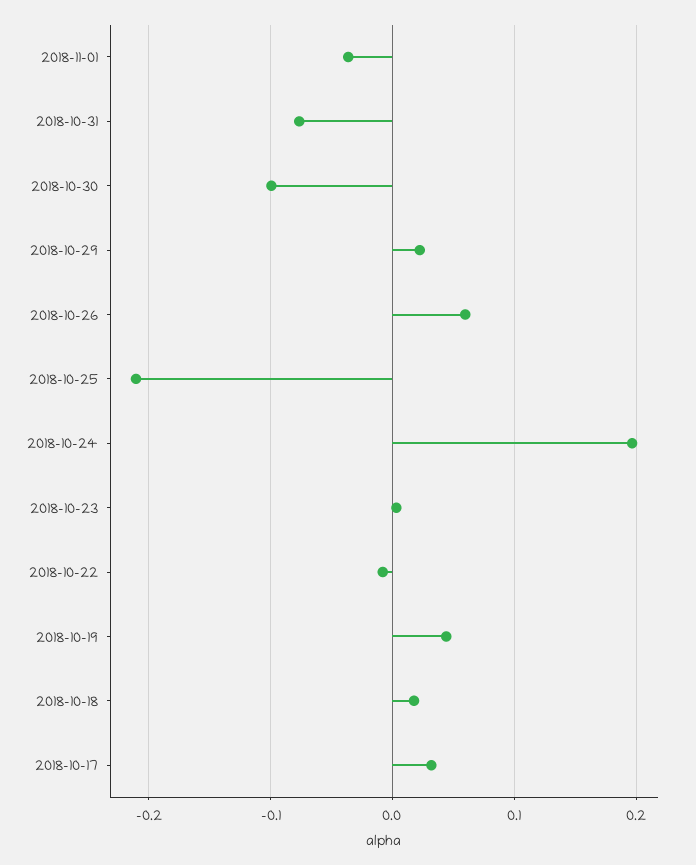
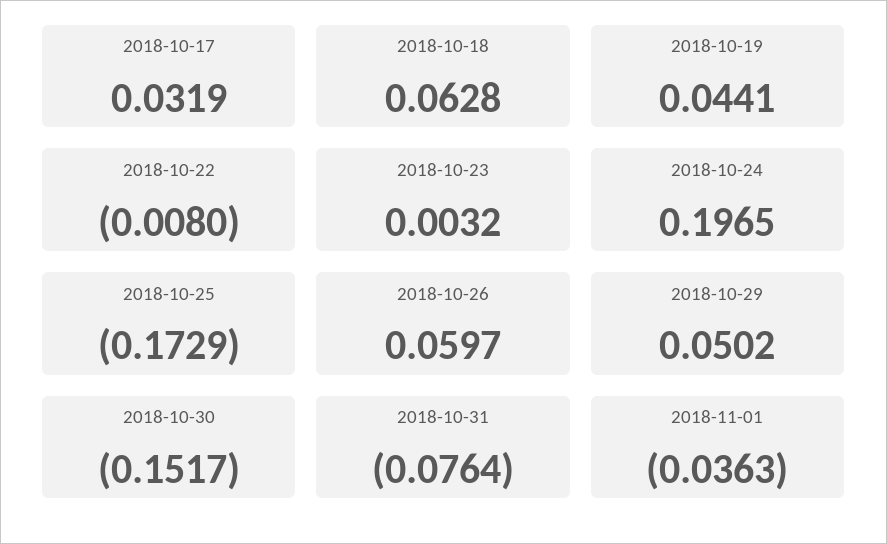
2018-10-30: -0.1 -> -0.1517
2018-10-29: 0.02 -> 0.0502
2018-10-25: -0.21 -> -0.1729
2018-10-18: 0.02 -> 0.0628

